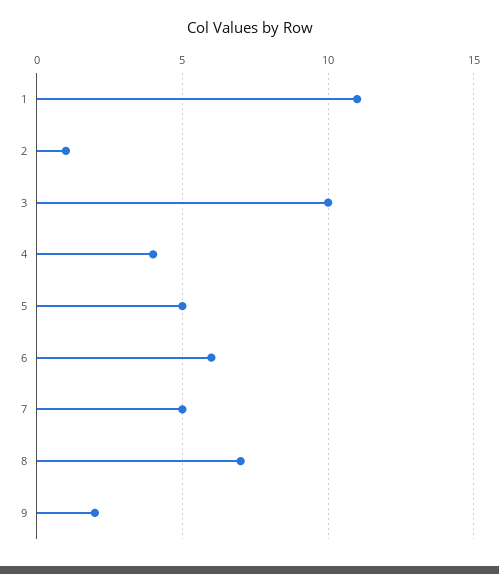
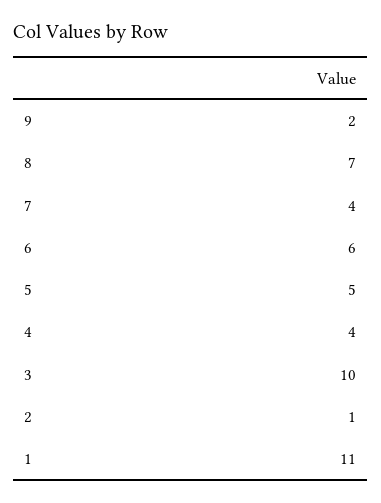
7: 5 -> 4

